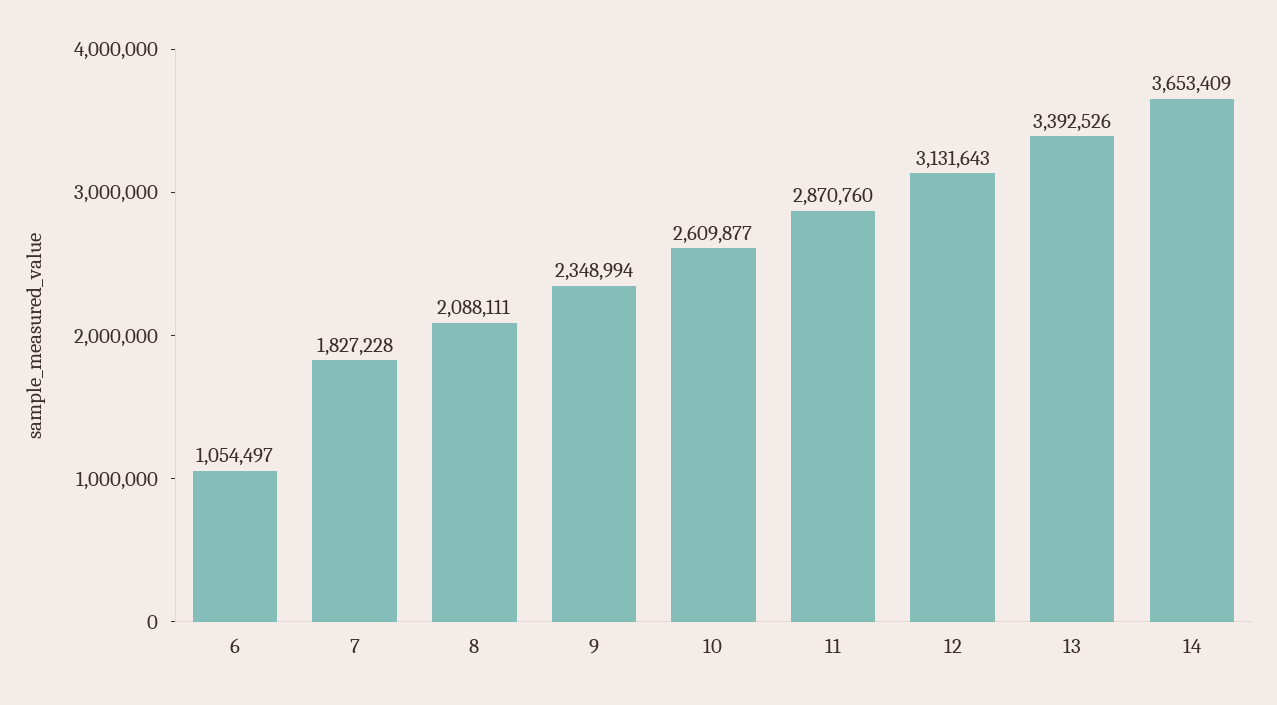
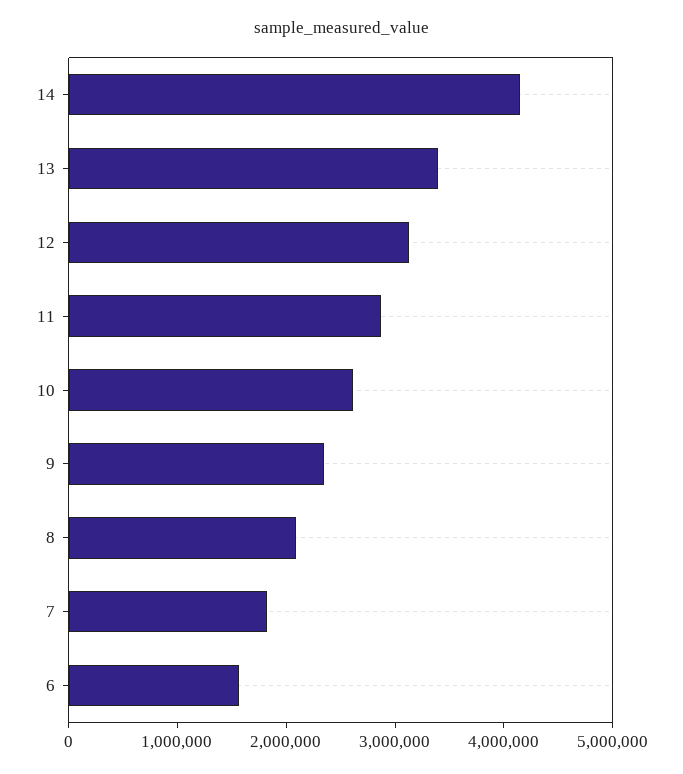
6: 1054497 -> 1600000
14: 3653409 -> 4200000

